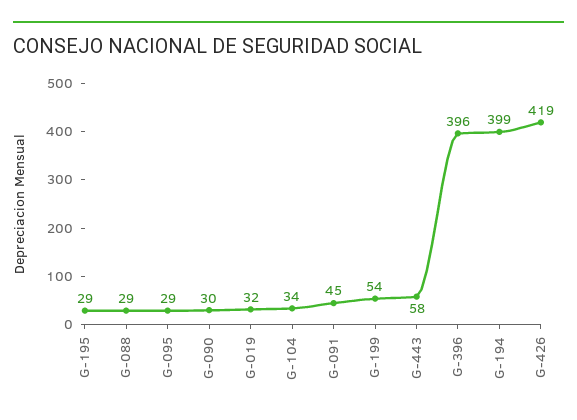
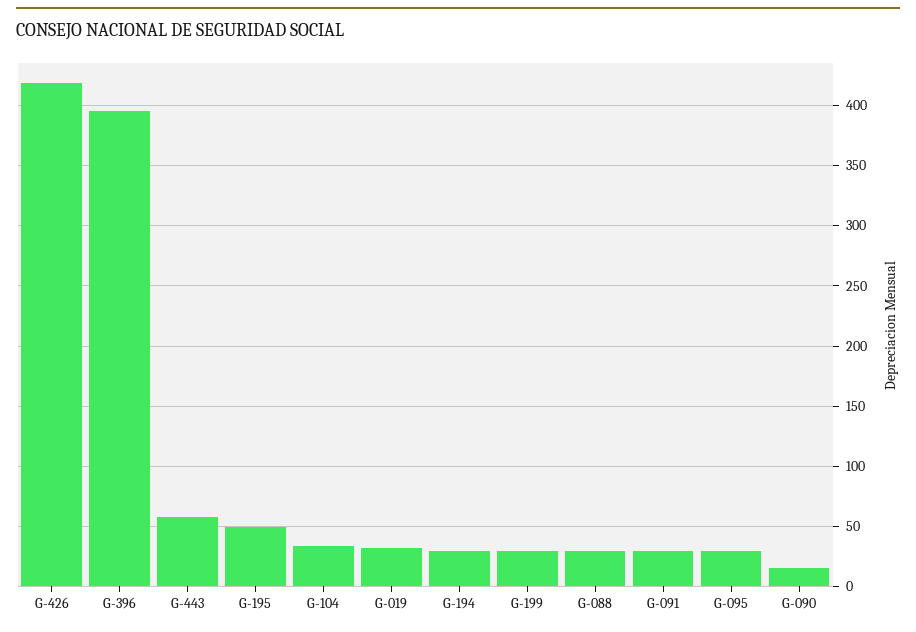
G-195: 29 -> 50
G-090: 30 -> 15
G-091: 45 -> 30
G-199: 54 -> 30
G-194: 399 -> 30

